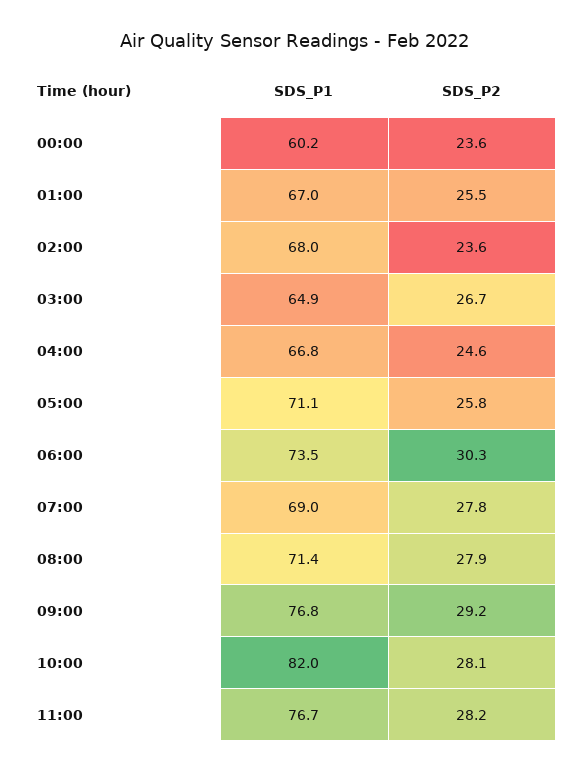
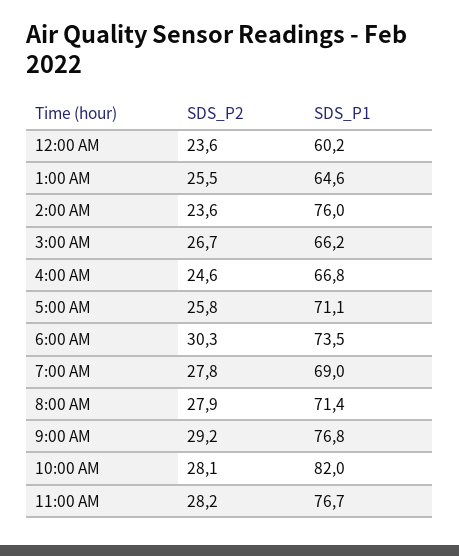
SDS_P1, 01:00: 67 -> 64.6
SDS_P1, 02:00: 68 -> 76
SDS_P1, 03:00: 64.9 -> 66.2

